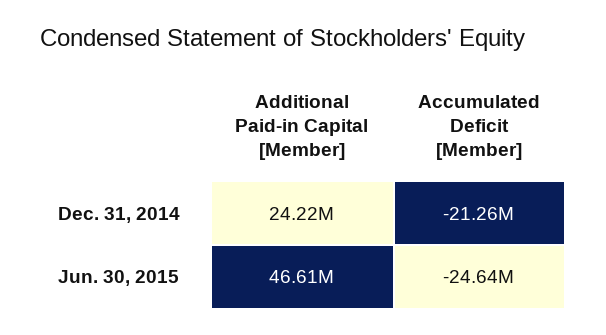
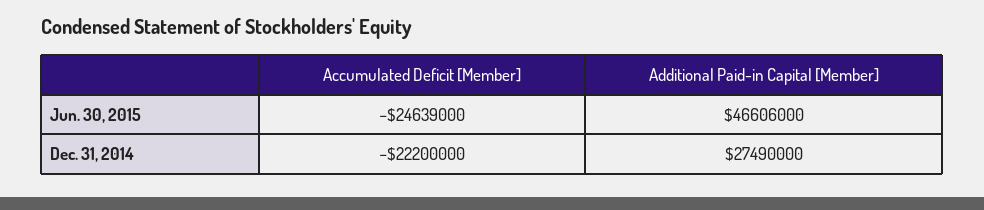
Additional Paid-in Capital [Member], Dec. 31, 2014: 24220000 -> 27490000
Accumulated Deficit [Member], Dec. 31, 2014: -21260000 -> -22200000

